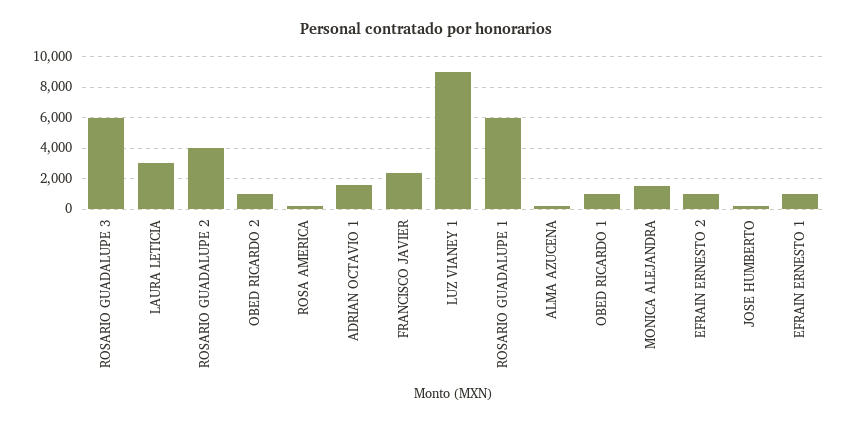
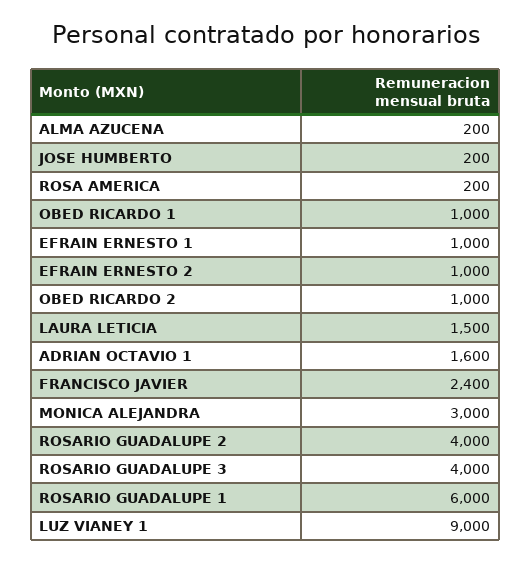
ROSARIO GUADALUPE 3: 6000 -> 4000
LAURA LETICIA: 3000 -> 1500
MONICA ALEJANDRA: 1500 -> 3000

